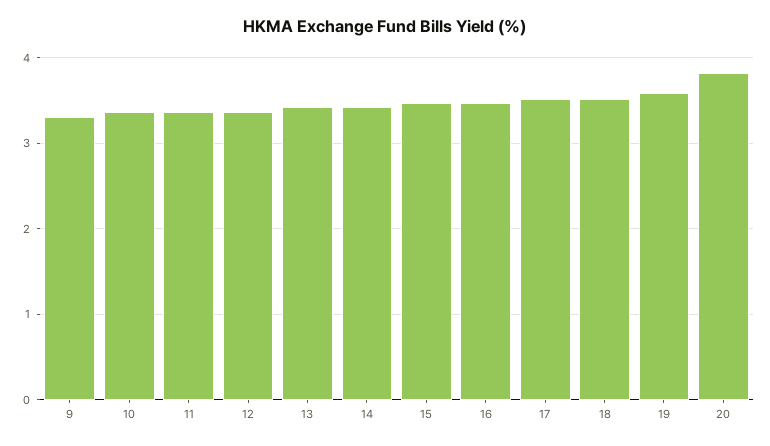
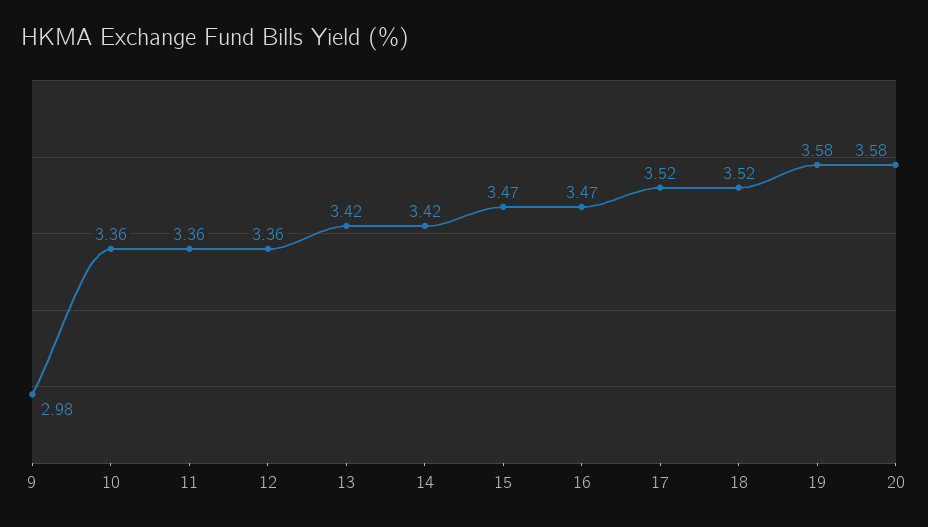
9: 3.3 -> 2.98
20: 3.8 -> 3.58

